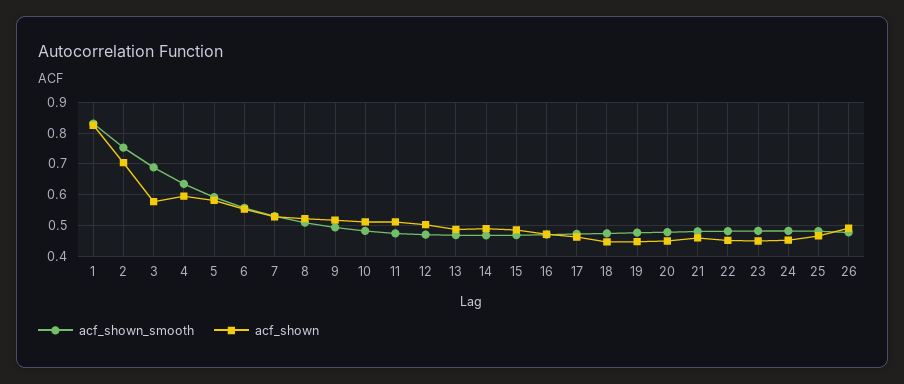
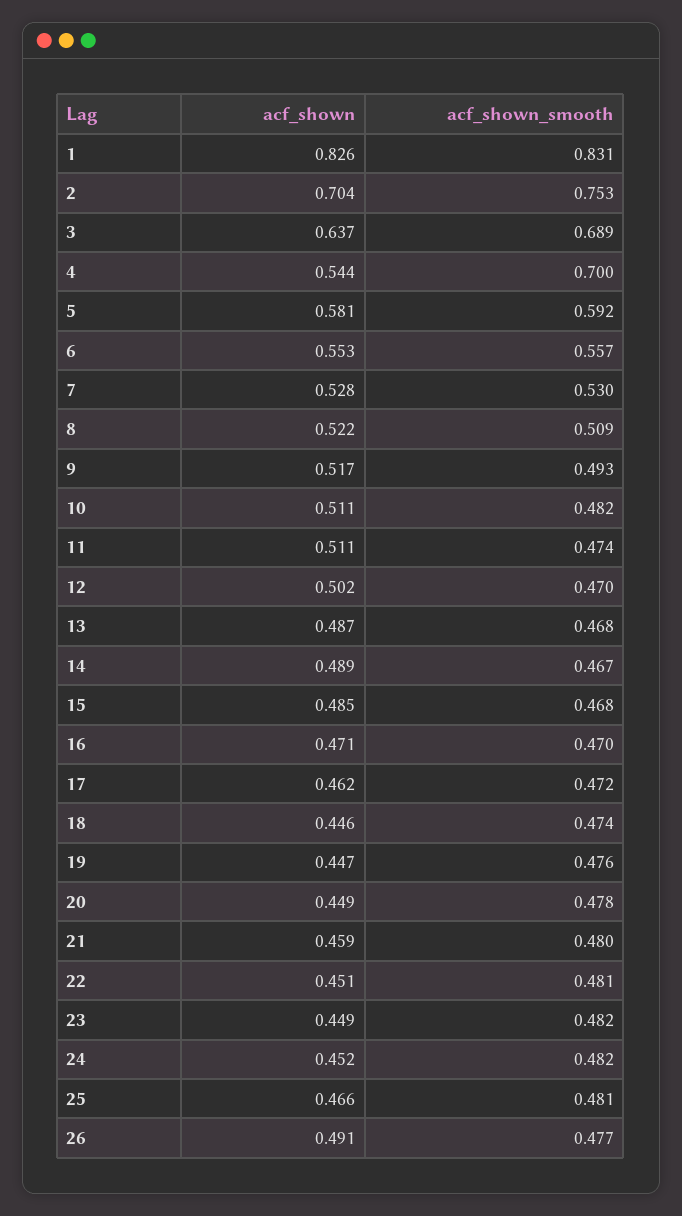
acf_shown, 3: 0.58 -> 0.637
acf_shown_smooth, 4: 0.64 -> 0.7
acf_shown, 4: 0.6 -> 0.544

